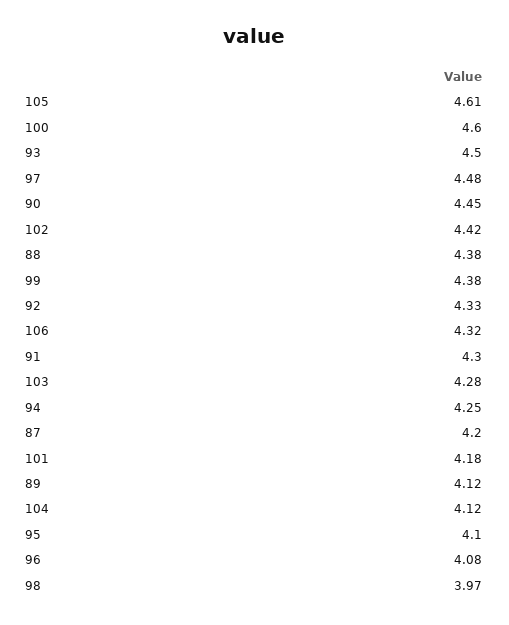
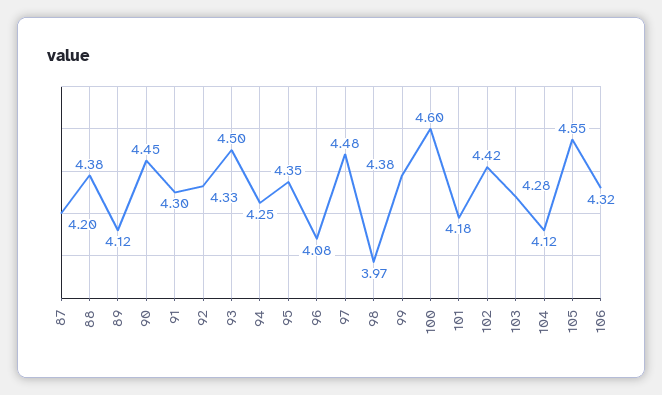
105: 4.61 -> 4.55
95: 4.1 -> 4.35

